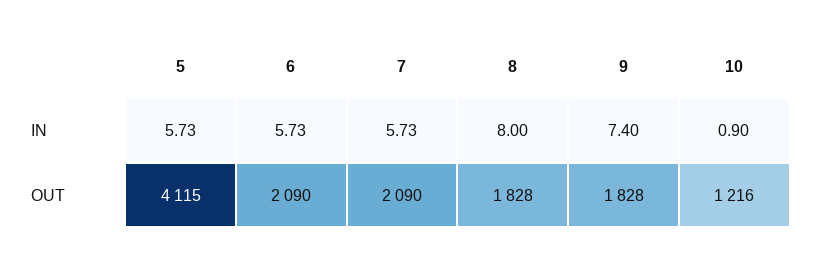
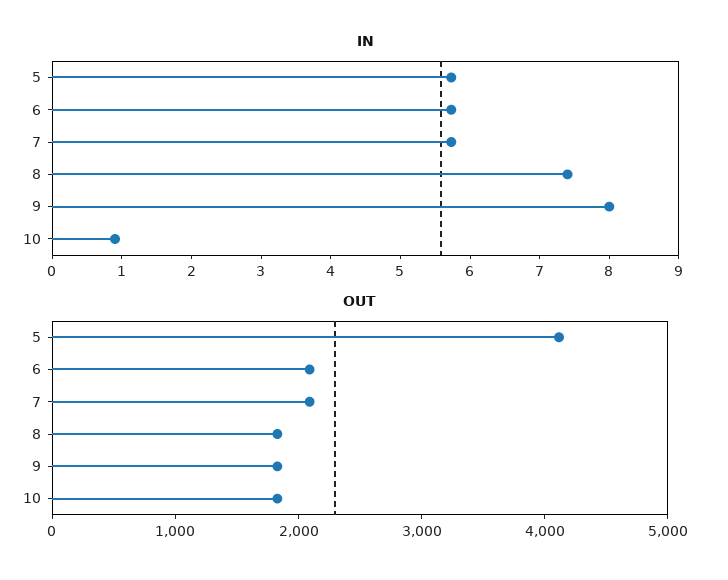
IN, 8: 8 -> 7.4
IN, 9: 7.4 -> 8
OUT, 10: 1216 -> 1800

